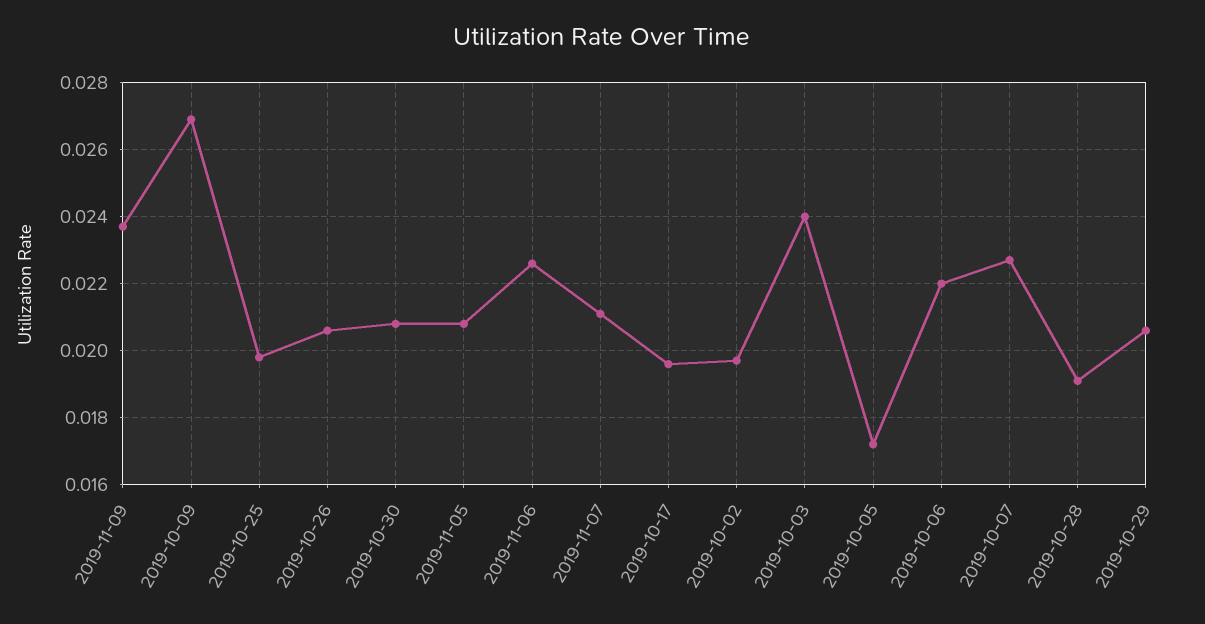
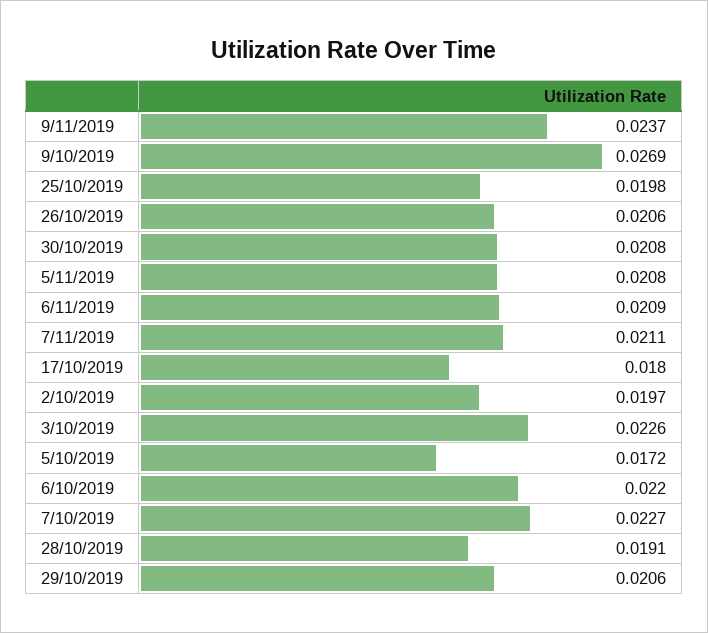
2019-11-06: 0.0225 -> 0.0209
2019-10-17: 0.0195 -> 0.018
2019-10-03: 0.024 -> 0.0226

